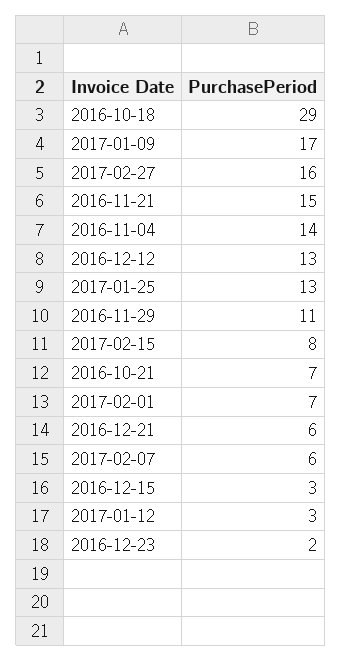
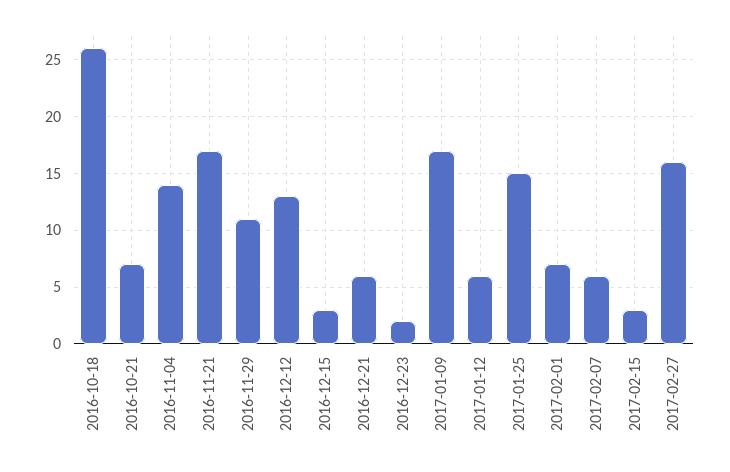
2016-10-18: 29 -> 26
2016-11-21: 15 -> 17
2017-01-25: 13 -> 15
2017-02-15: 8 -> 3
2017-01-12: 3 -> 6

